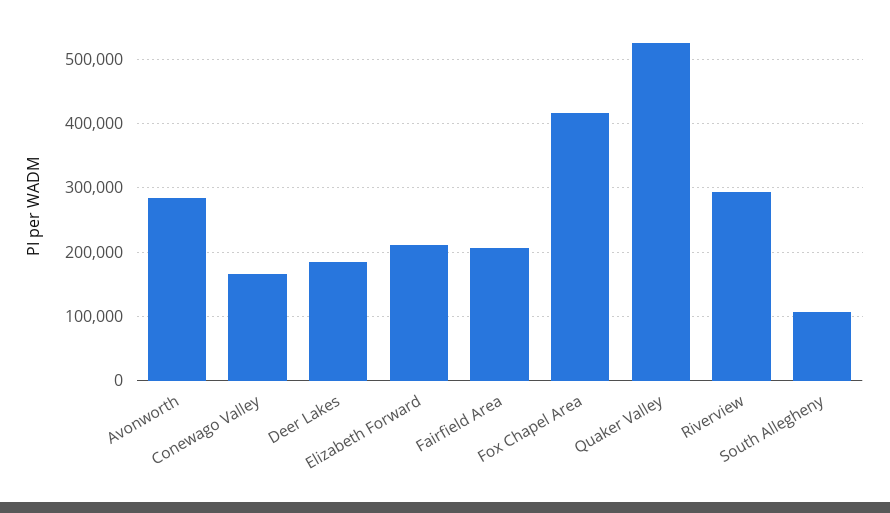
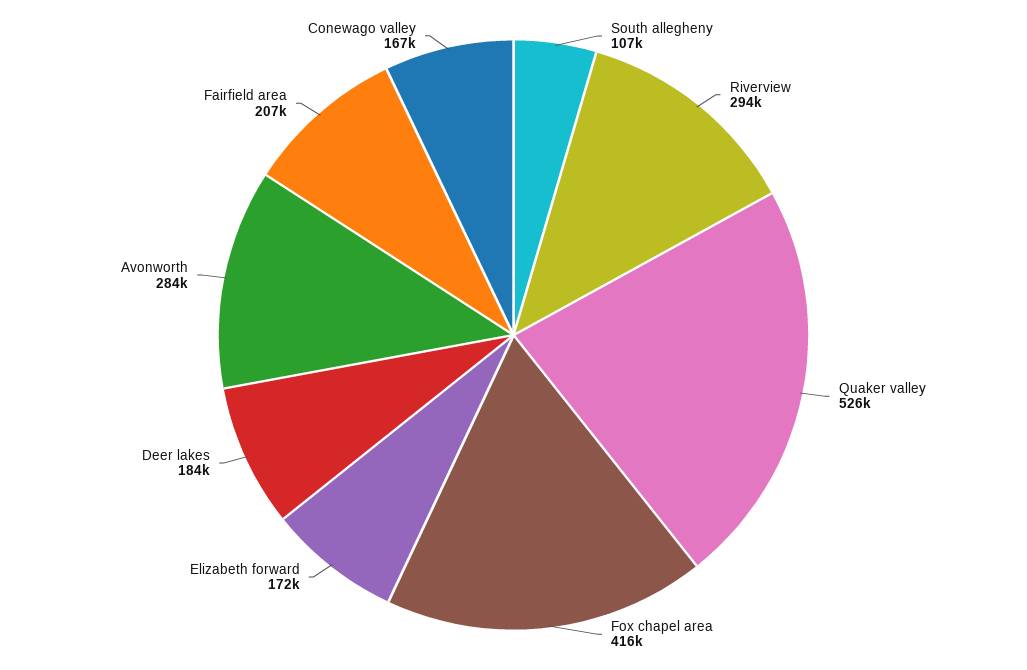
Elizabeth Forward: 210000 -> 172000

